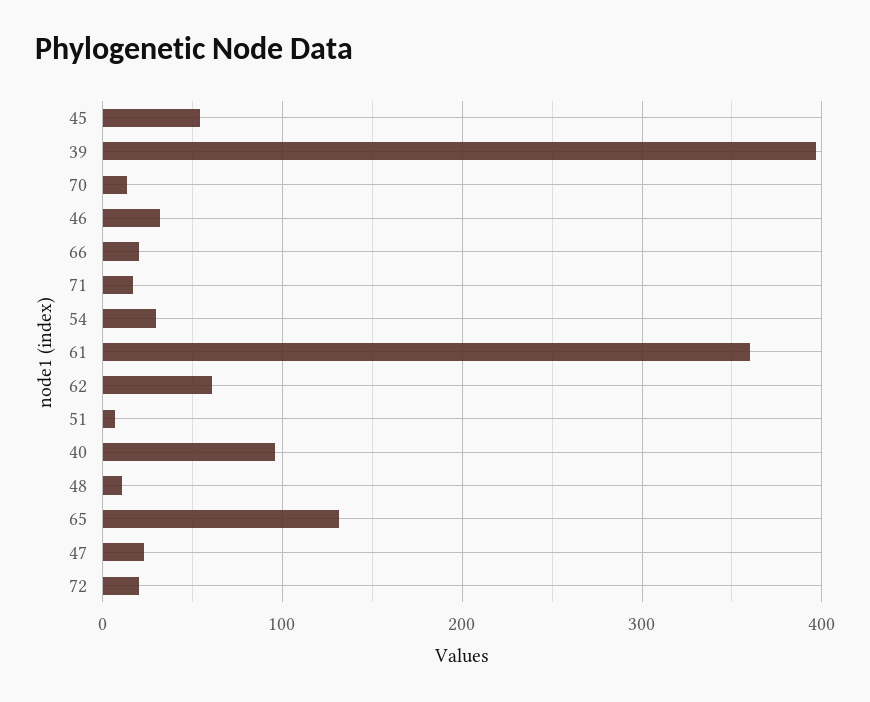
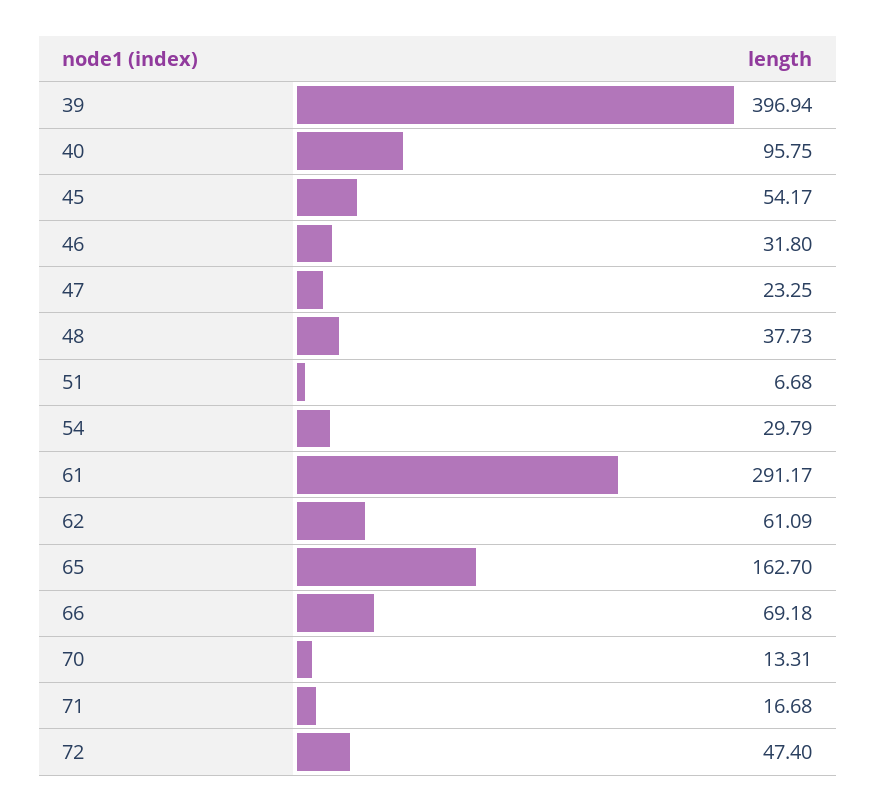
66: 20 -> 69.18
61: 360 -> 291.17
48: 10 -> 37.73
65: 130 -> 162.7
72: 20 -> 47.4

